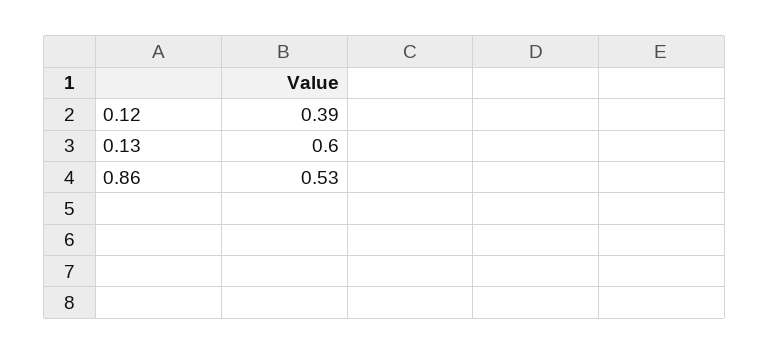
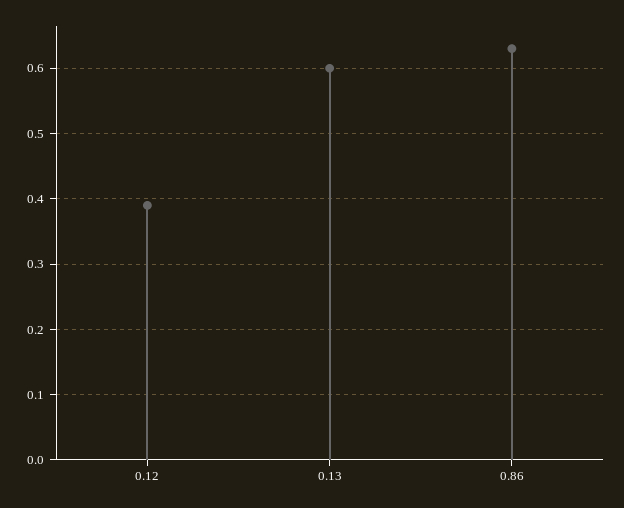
0.86: 0.53 -> 0.63

